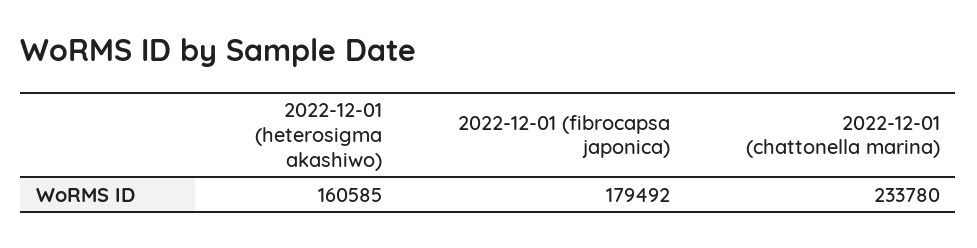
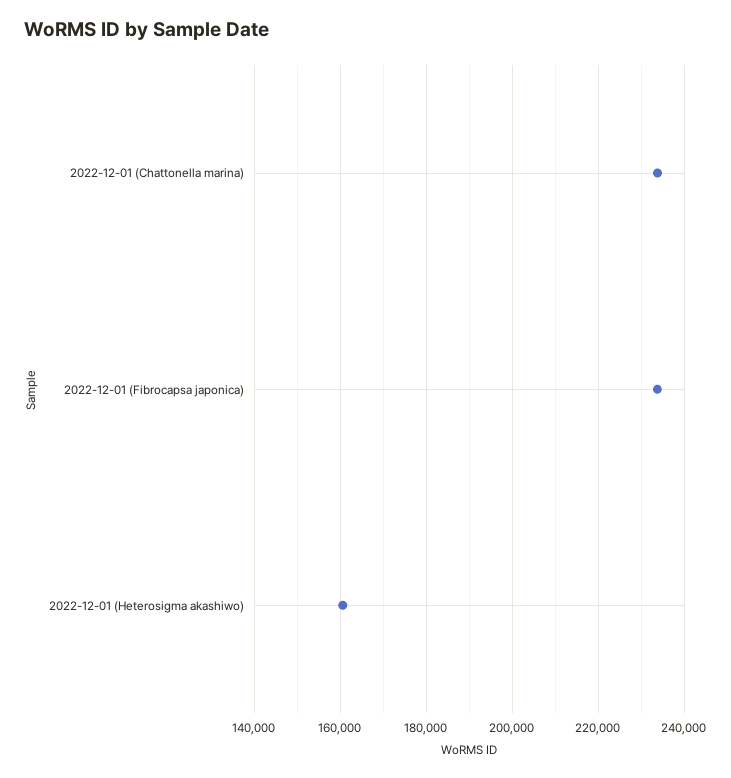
2022-12-01 (fibrocapsa japonica): 179492 -> 234000

